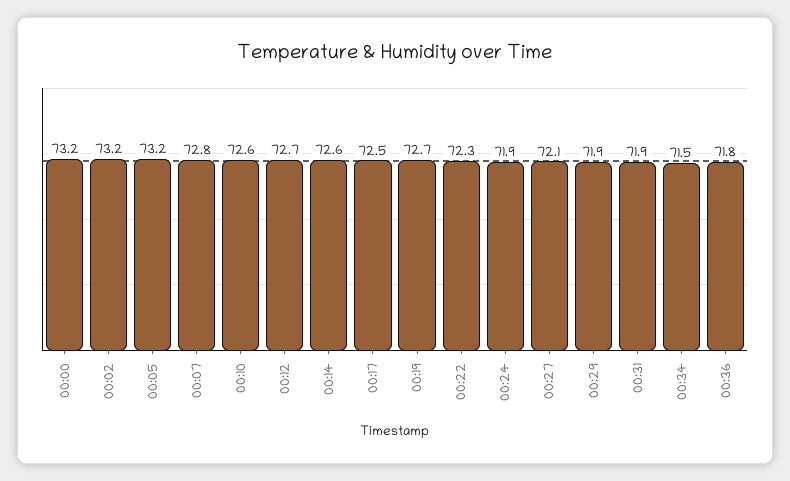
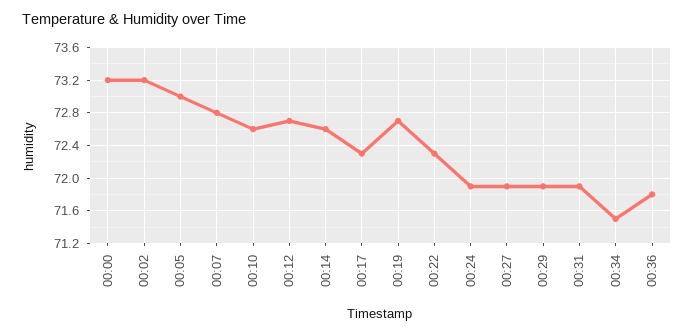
00:05: 73.2 -> 73
00:17: 72.5 -> 72.3
00:27: 72.1 -> 71.9

